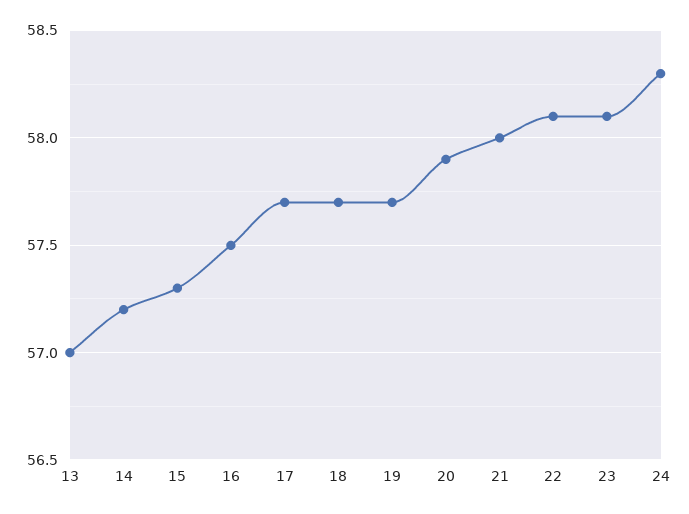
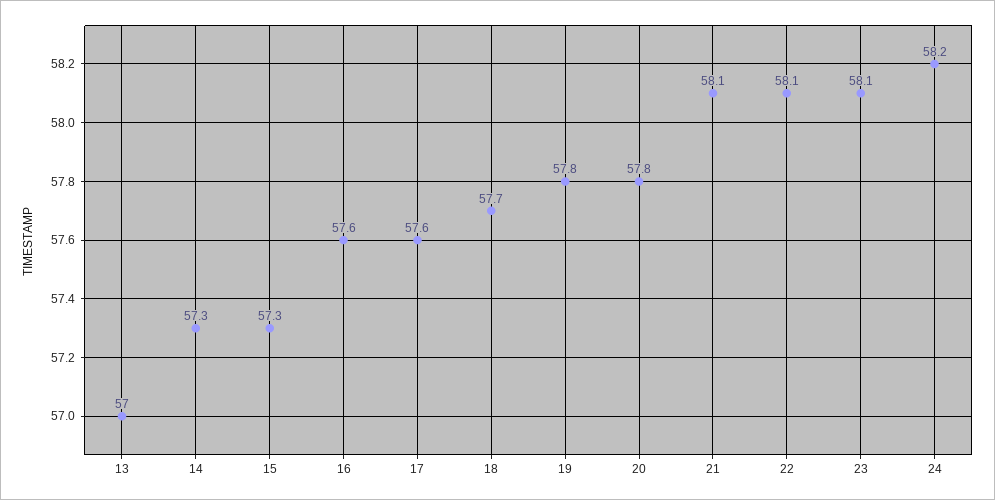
14: 57.2 -> 57.3
16: 57.5 -> 57.6
17: 57.7 -> 57.6
19: 57.7 -> 57.8
20: 57.9 -> 57.8
21: 58 -> 58.1
24: 58.3 -> 58.2

